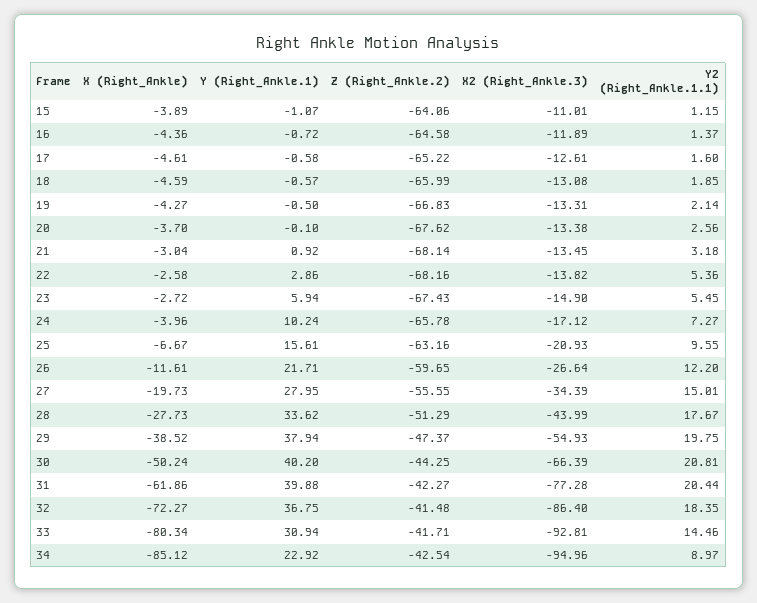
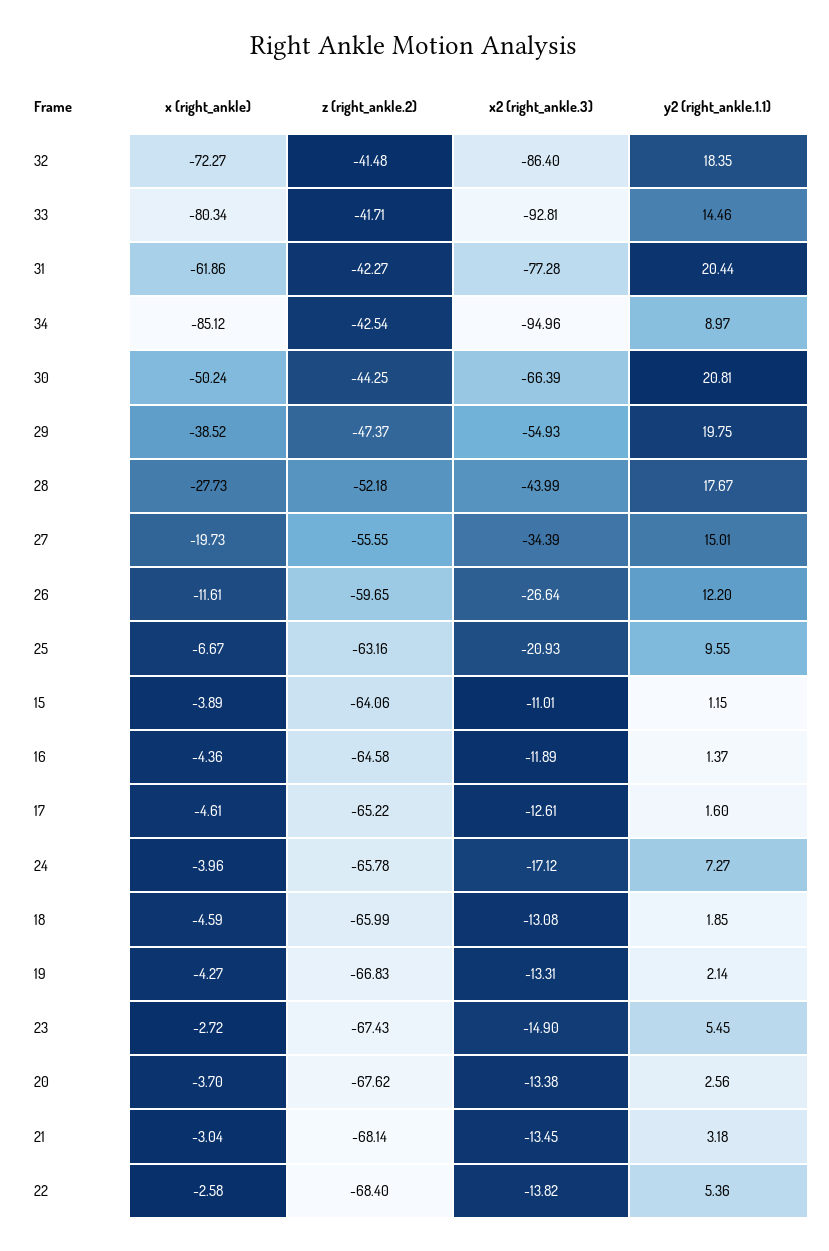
Y (Right_Ankle.1), 15: -1.07 -> none
Y (Right_Ankle.1), 16: -0.72 -> none
Y (Right_Ankle.1), 17: -0.58 -> none
Y (Right_Ankle.1), 18: -0.57 -> none
Y (Right_Ankle.1), 19: -0.5 -> none
Y (Right_Ankle.1), 20: -0.1 -> none
Y (Right_Ankle.1), 21: 0.92 -> none
Y (Right_Ankle.1), 22: 2.86 -> none
Z (Right_Ankle.2), 22: -68.16 -> -68.4
Y (Right_Ankle.1), 23: 5.94 -> none
Y (Right_Ankle.1), 24: 10.24 -> none
Y (Right_Ankle.1), 25: 15.61 -> none
Y (Right_Ankle.1), 26: 21.71 -> none
Y (Right_Ankle.1), 27: 27.95 -> none
Y (Right_Ankle.1), 28: 33.62 -> none
Z (Right_Ankle.2), 28: -51.29 -> -52.18
Y (Right_Ankle.1), 29: 37.94 -> none
Y (Right_Ankle.1), 30: 40.2 -> none
Y (Right_Ankle.1), 31: 39.88 -> none
Y (Right_Ankle.1), 32: 36.75 -> none
Y (Right_Ankle.1), 33: 30.94 -> none
Y (Right_Ankle.1), 34: 22.92 -> none

